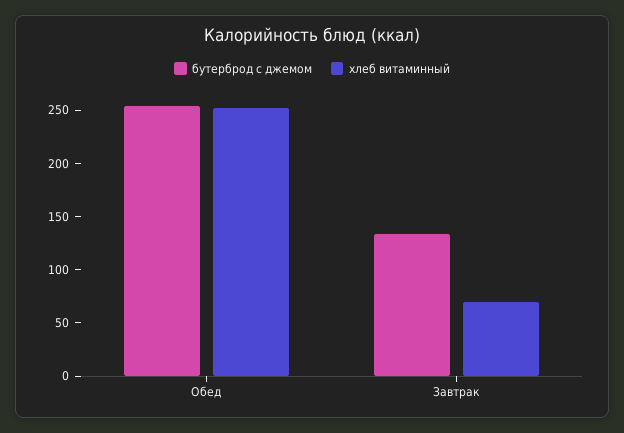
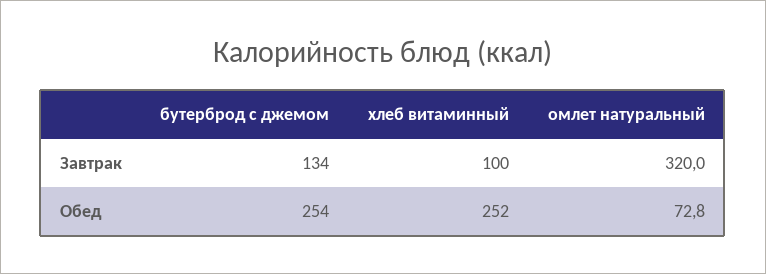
хлеб витаминный, Завтрак: 70 -> 100
омлет натуральный, Завтрак: none -> 320
омлет натуральный, Обед: none -> 72.8

